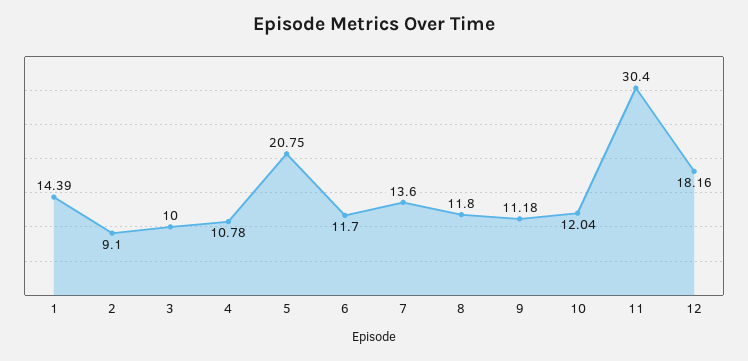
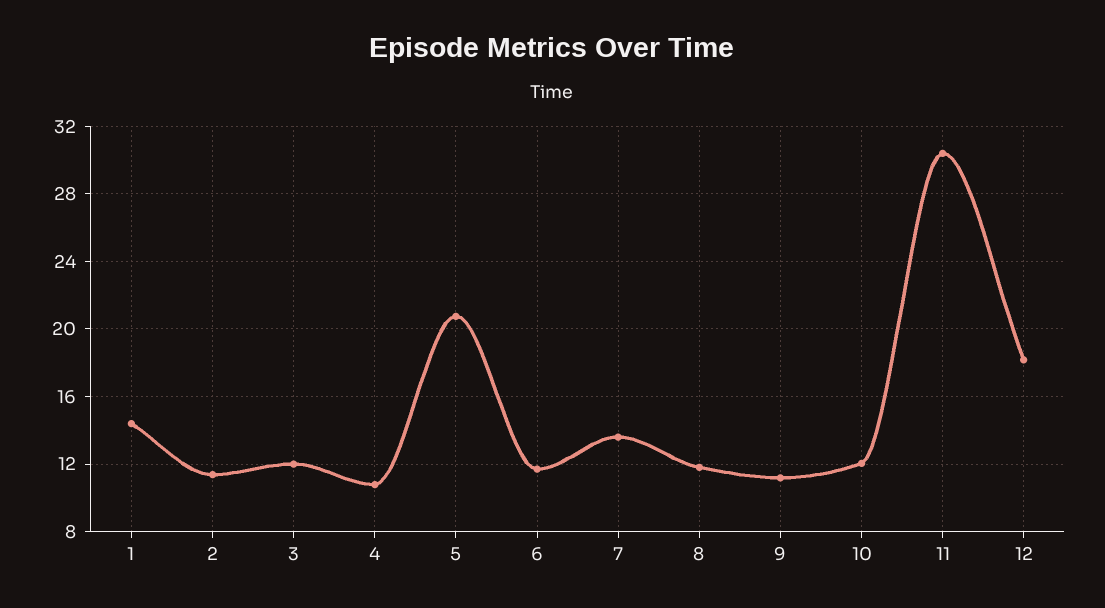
2: 9.1 -> 11.5
3: 10 -> 12

